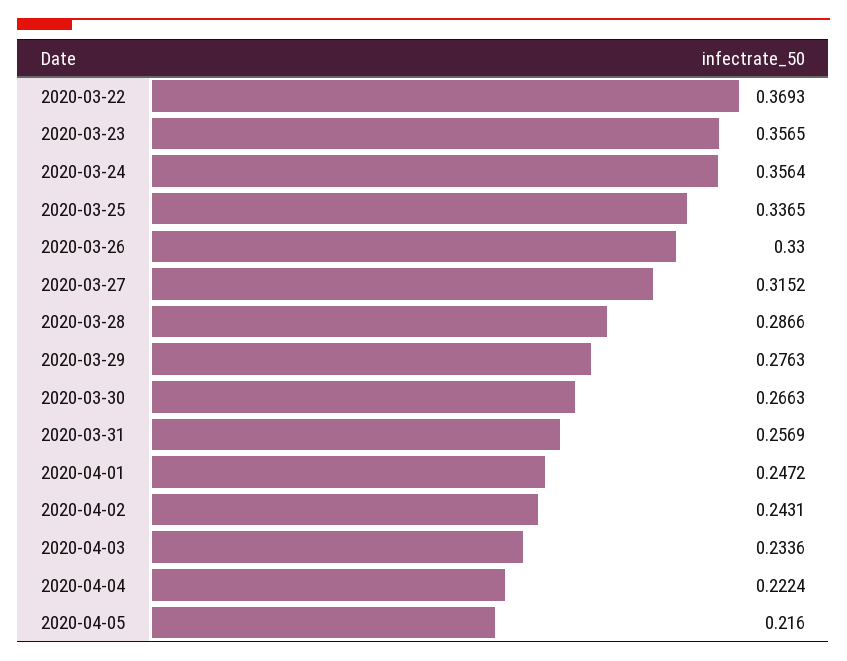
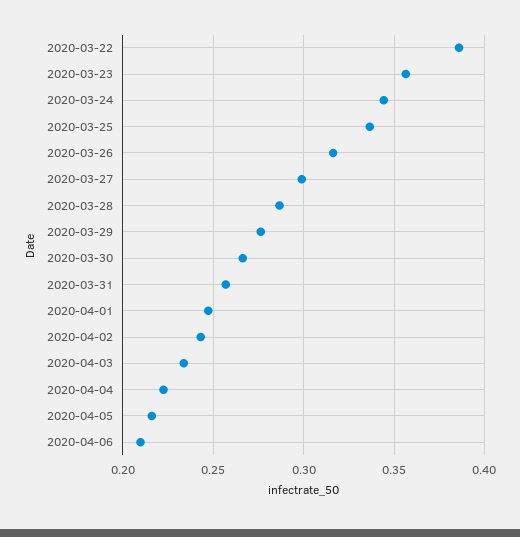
2020-03-22: 0.3693 -> 0.385
2020-03-24: 0.3564 -> 0.345
2020-03-26: 0.33 -> 0.315
2020-03-27: 0.3152 -> 0.3
2020-04-06: none -> 0.21

